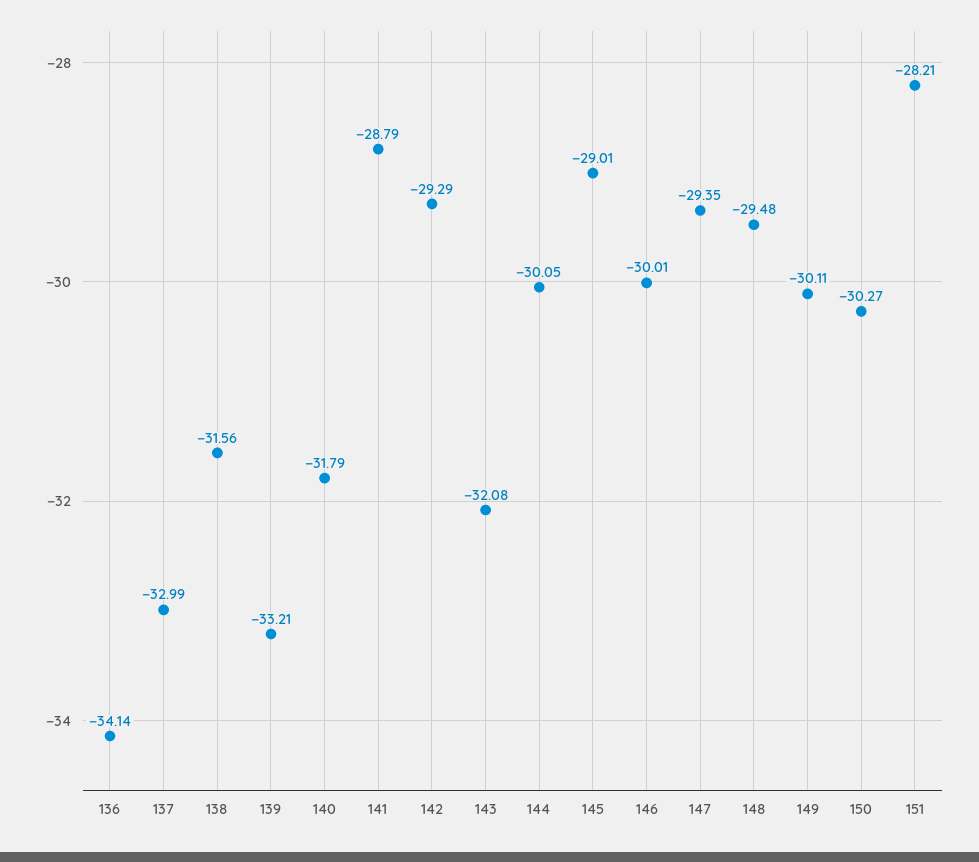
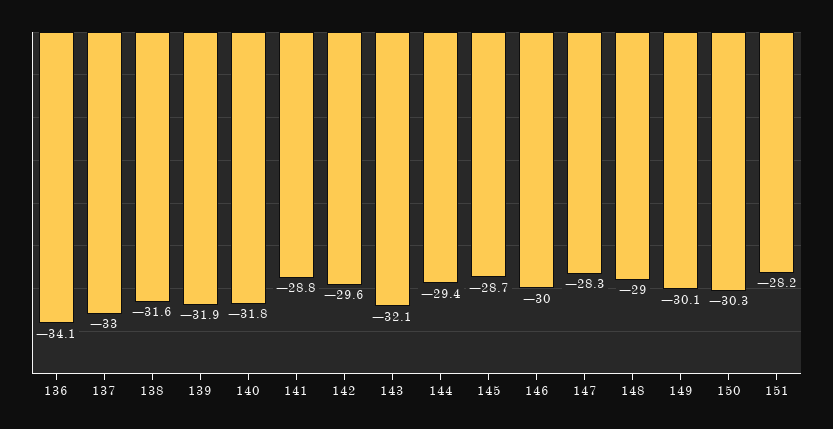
139: -33.21 -> -31.9
142: -29.29 -> -29.6
144: -30.05 -> -29.4
145: -29.01 -> -28.7
147: -29.35 -> -28.3
148: -29.48 -> -29

